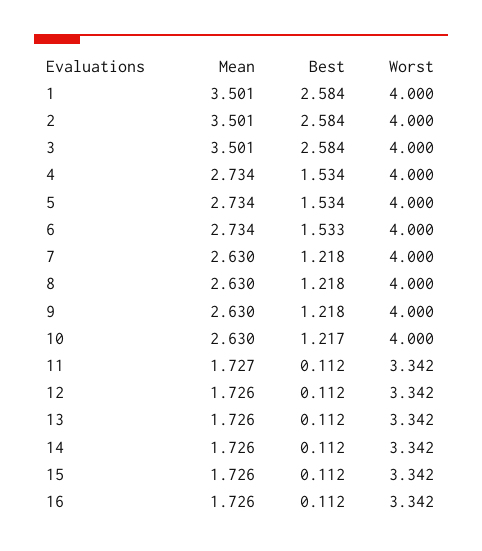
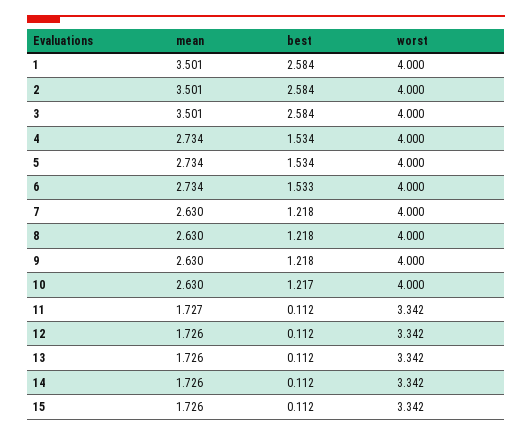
Mean, 16: 1.726 -> none
Best, 16: 0.112 -> none
Worst, 16: 3.342 -> none

